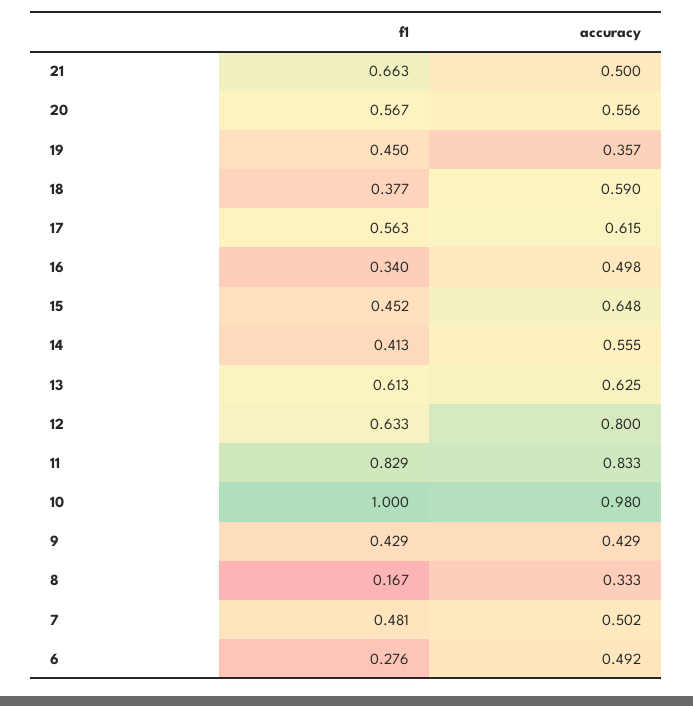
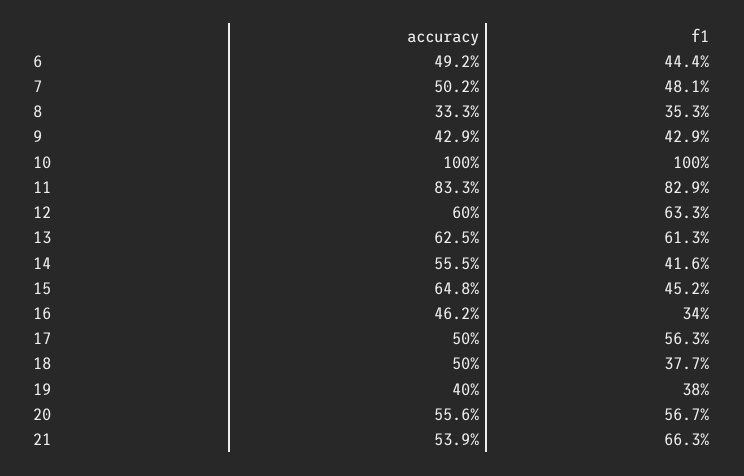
accuracy, 21: 0.5 -> 0.539
f1, 19: 0.45 -> 0.38
accuracy, 19: 0.357 -> 0.4
accuracy, 18: 0.59 -> 0.5
accuracy, 17: 0.615 -> 0.5
accuracy, 16: 0.498 -> 0.462
f1, 14: 0.413 -> 0.416
accuracy, 12: 0.8 -> 0.6
accuracy, 10: 0.98 -> 1
f1, 8: 0.167 -> 0.353
f1, 6: 0.276 -> 0.444

